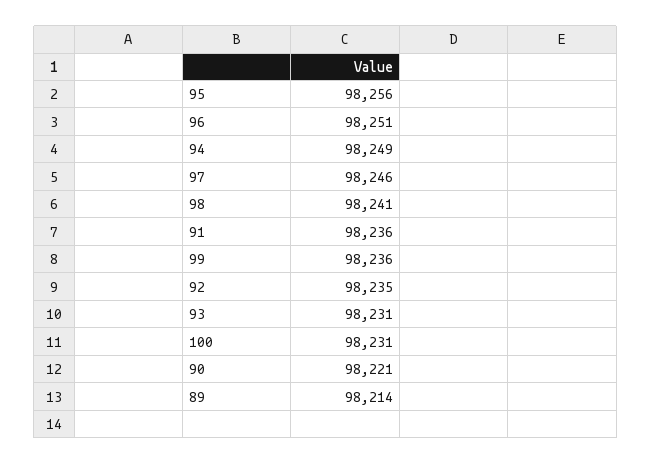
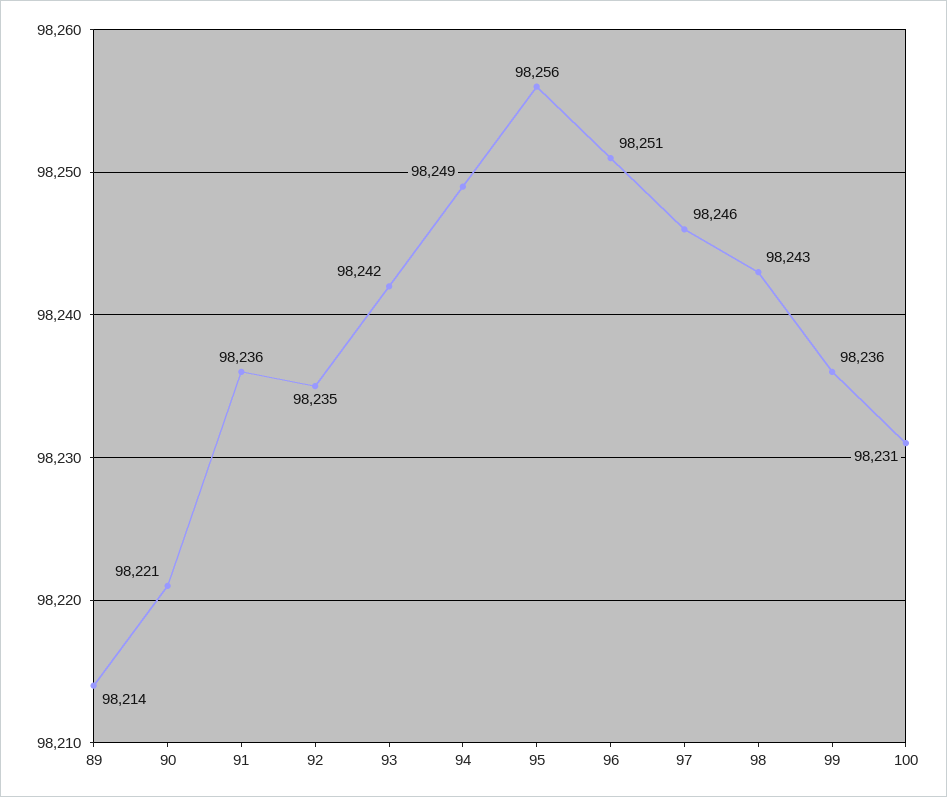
98: 98241 -> 98243
93: 98231 -> 98242

